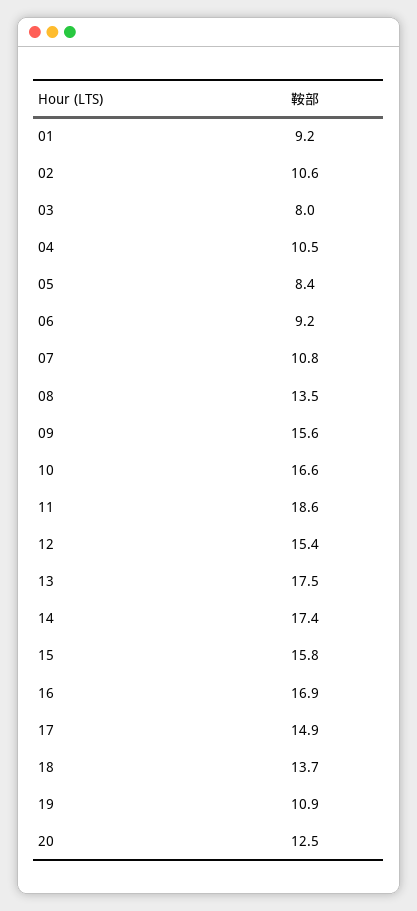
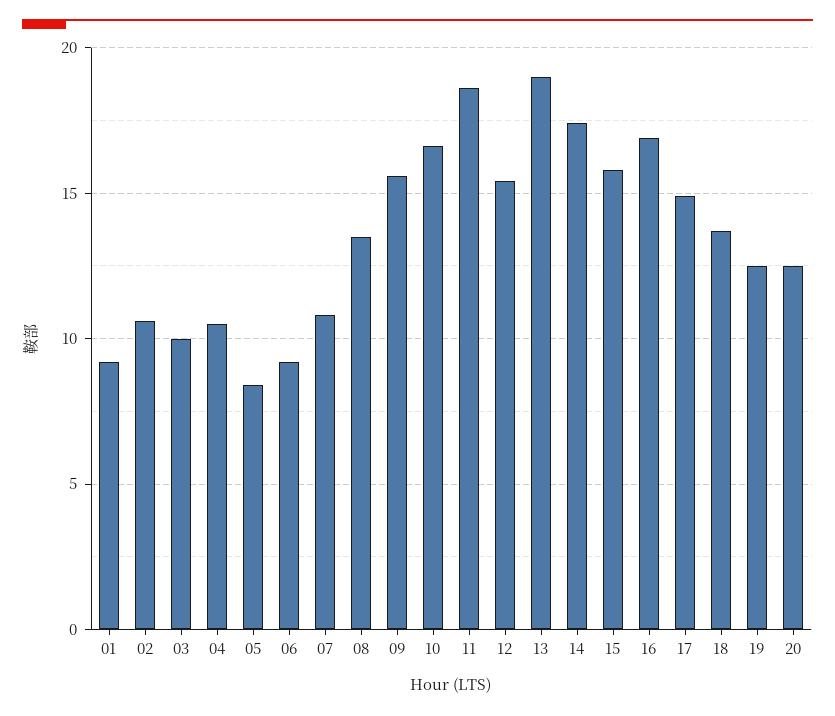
03: 8 -> 10
13: 17.5 -> 19
19: 10.9 -> 12.5

